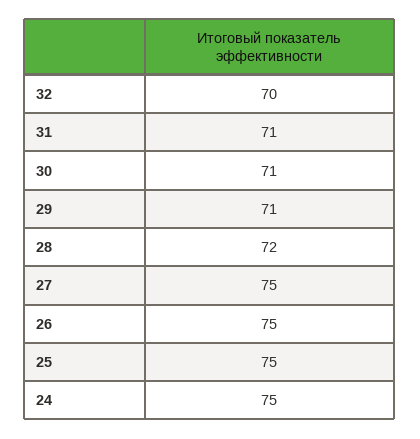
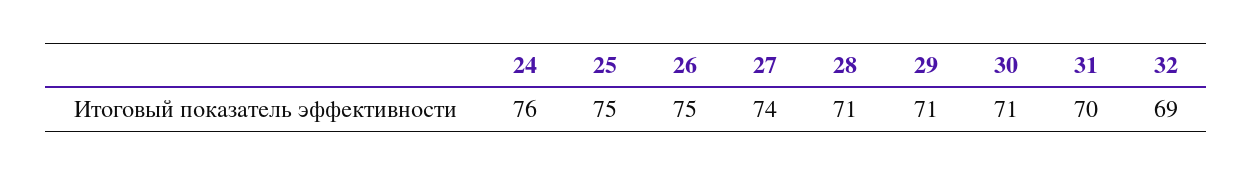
32: 70 -> 69
31: 71 -> 70
28: 72 -> 71
27: 75 -> 74
24: 75 -> 76

